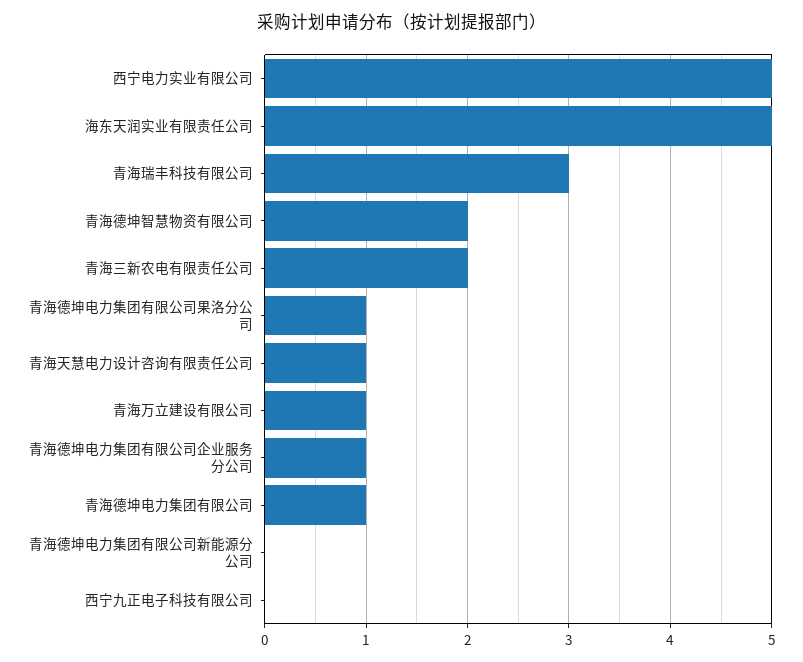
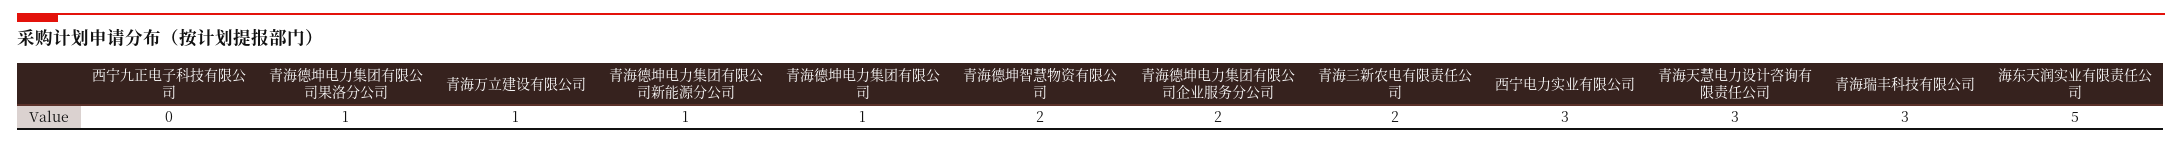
西宁电力实业有限公司: 5 -> 3
青海天慧电力设计咨询有限责任公司: 1 -> 3
青海德坤电力集团有限公司企业服务分公司: 1 -> 2
青海德坤电力集团有限公司新能源分公司: 0 -> 1

